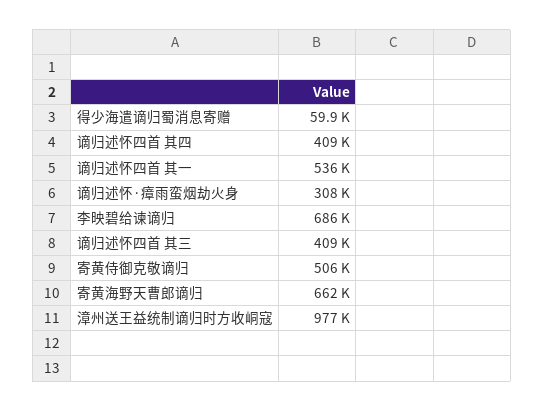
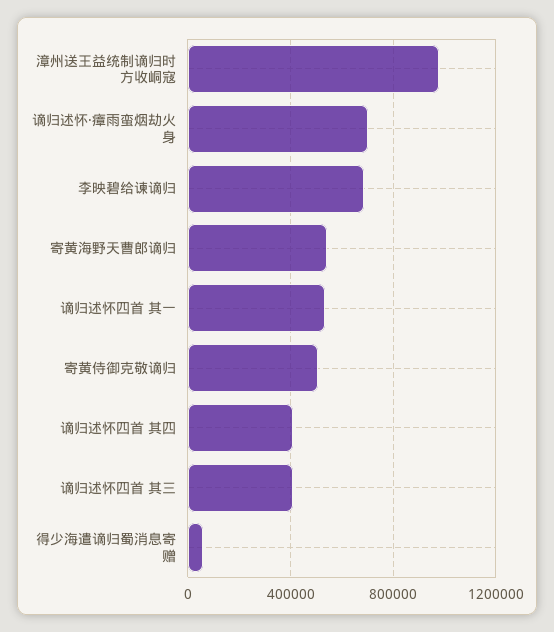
谪归述怀·瘴雨蛮烟劫火身: 308000 -> 700000
寄黄海野天曹郎谪归: 662000 -> 550000

